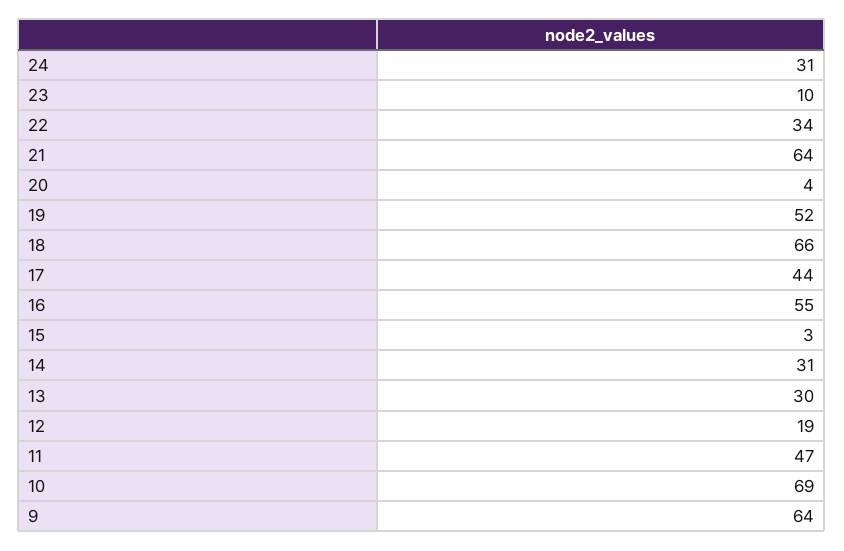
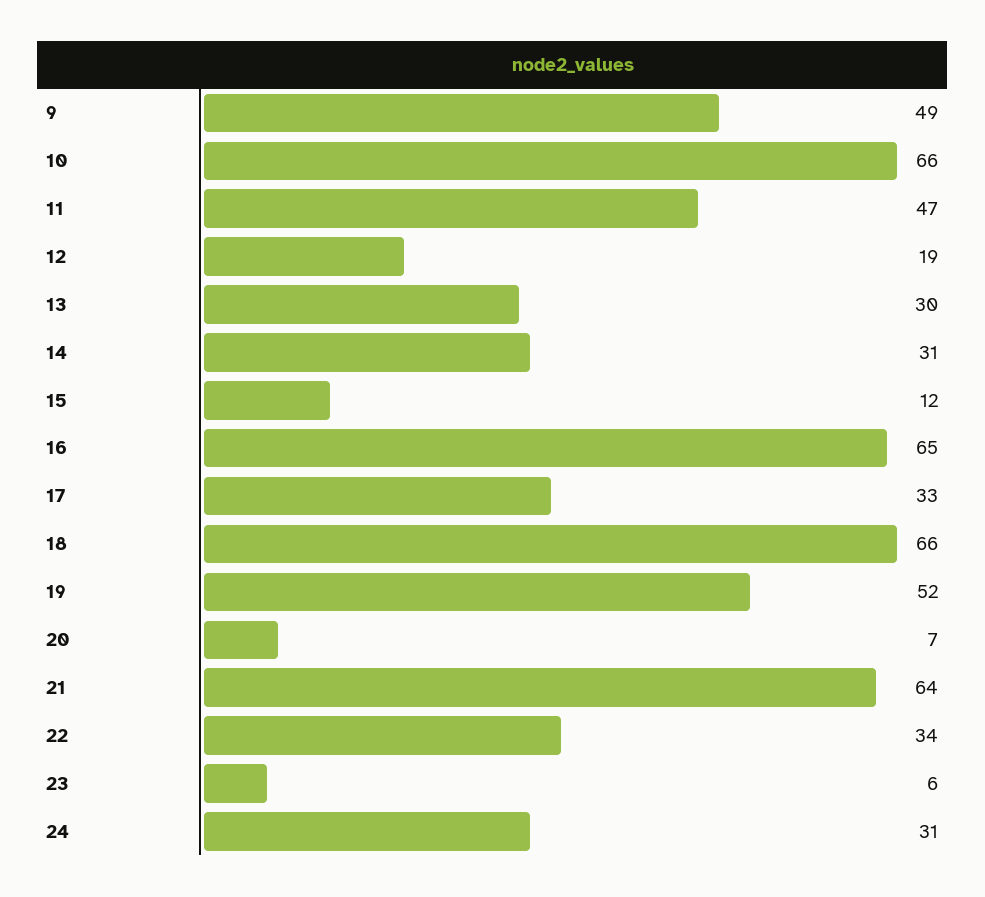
23: 10 -> 6
20: 4 -> 7
17: 44 -> 33
16: 55 -> 65
15: 3 -> 12
10: 69 -> 66
9: 64 -> 49

